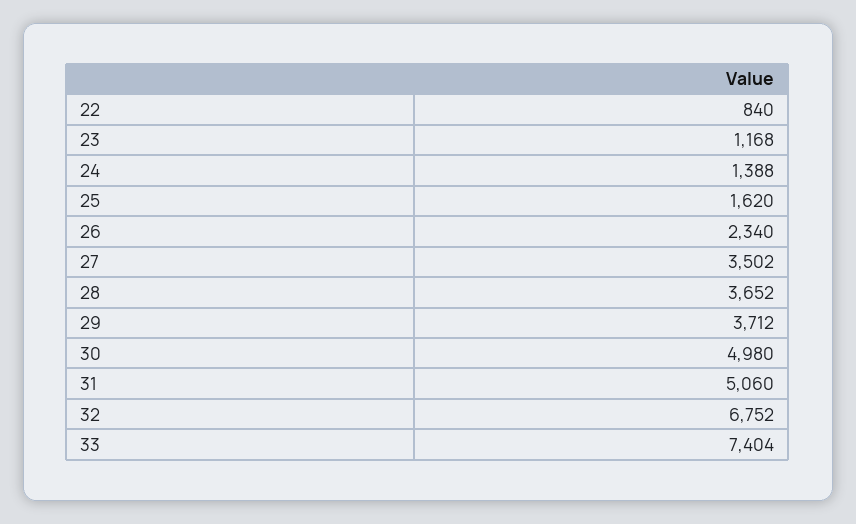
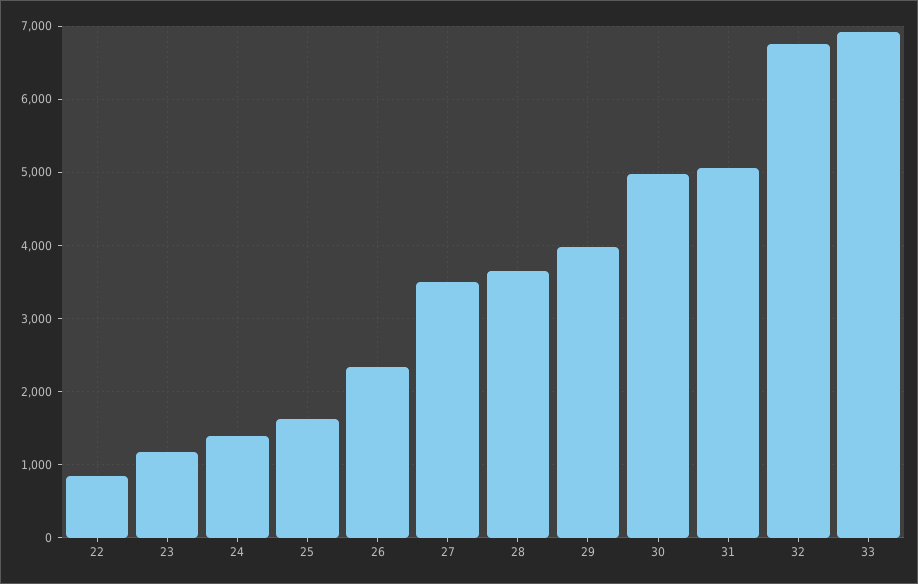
29: 3712 -> 4000
33: 7404 -> 6900

